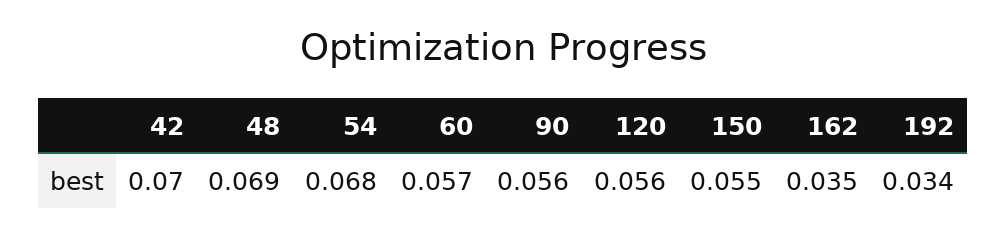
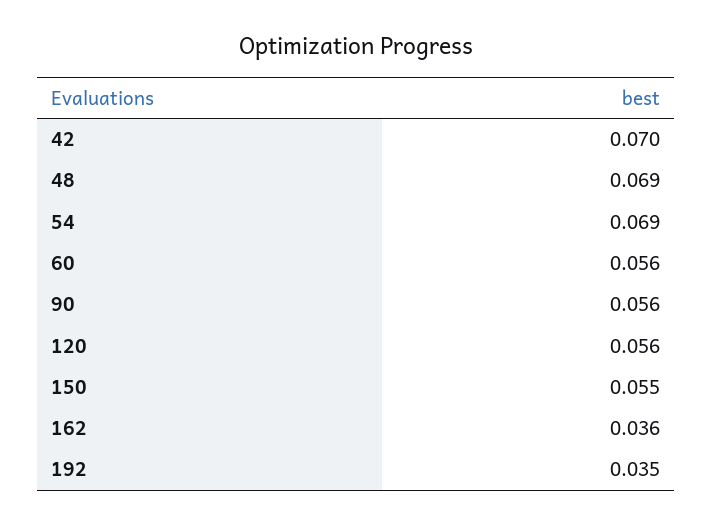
54: 0.068 -> 0.069
60: 0.057 -> 0.056
162: 0.035 -> 0.036
192: 0.034 -> 0.035

